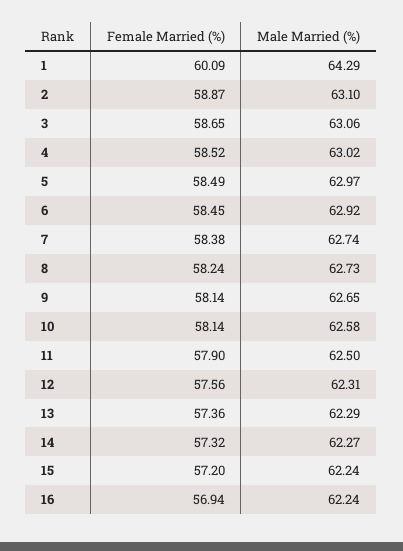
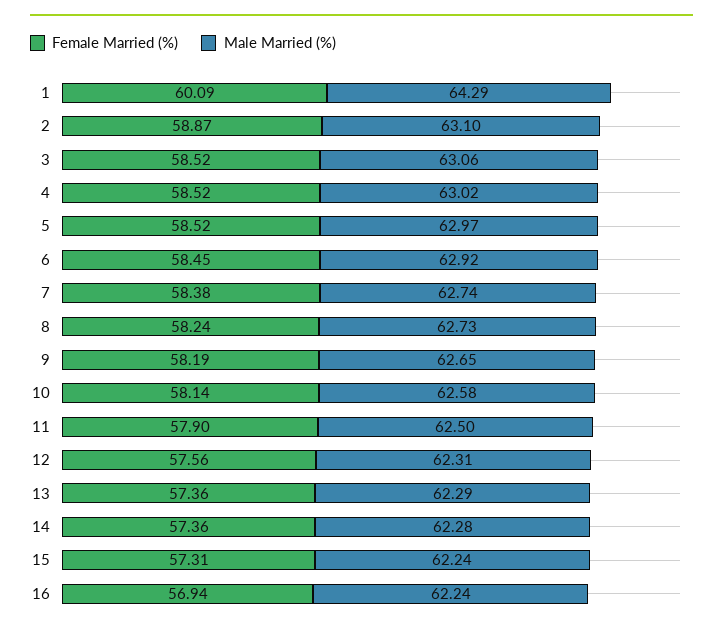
Female Married (%), 3: 58.65 -> 58.52
Female Married (%), 5: 58.49 -> 58.52
Female Married (%), 9: 58.14 -> 58.19
Female Married (%), 14: 57.32 -> 57.36
Male Married (%), 14: 62.27 -> 62.28
Female Married (%), 15: 57.2 -> 57.31

